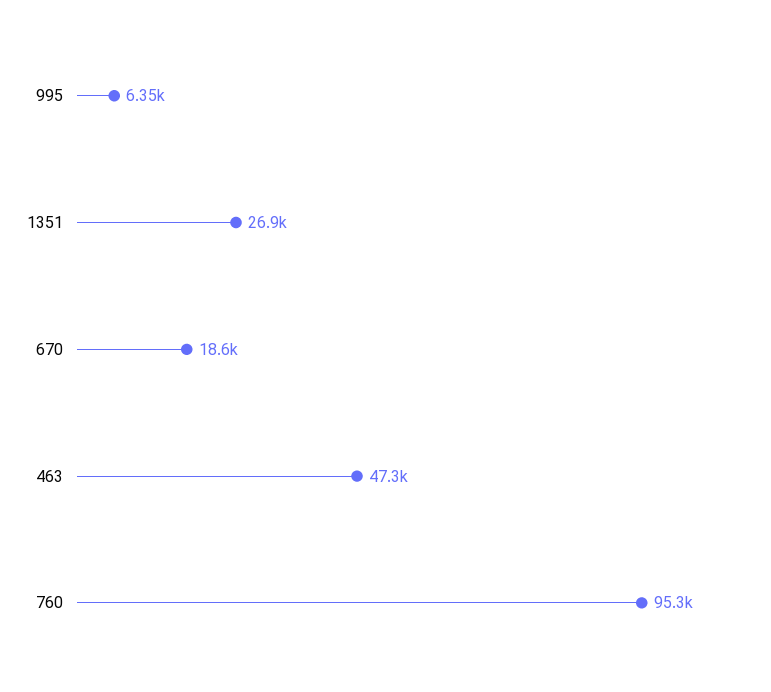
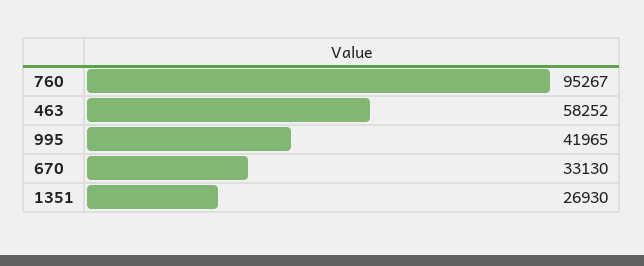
995: 6350 -> 41965
670: 18600 -> 33130
463: 47300 -> 58252

